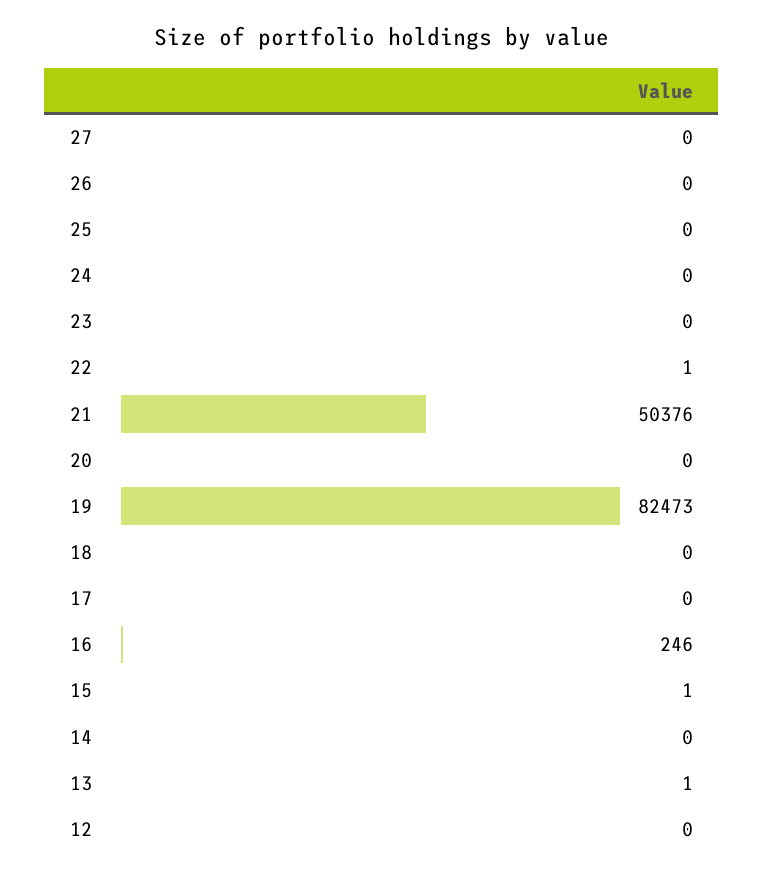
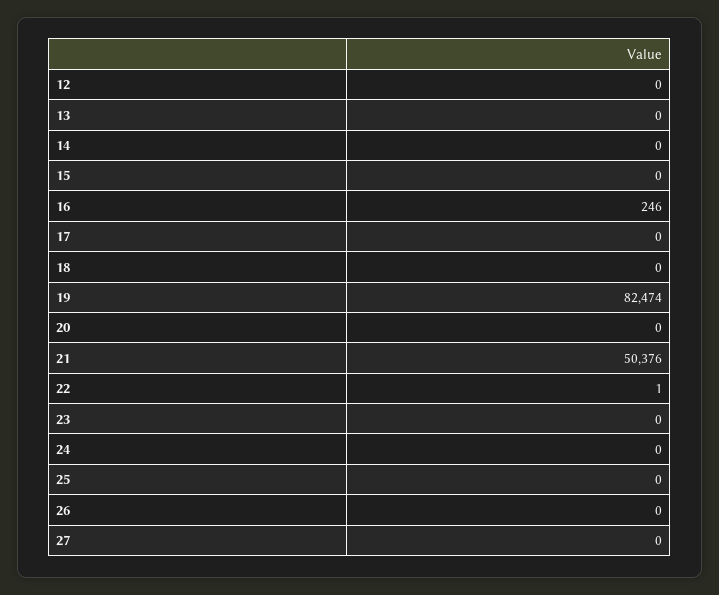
19: 82473 -> 82474
15: 1 -> 0
13: 1 -> 0

